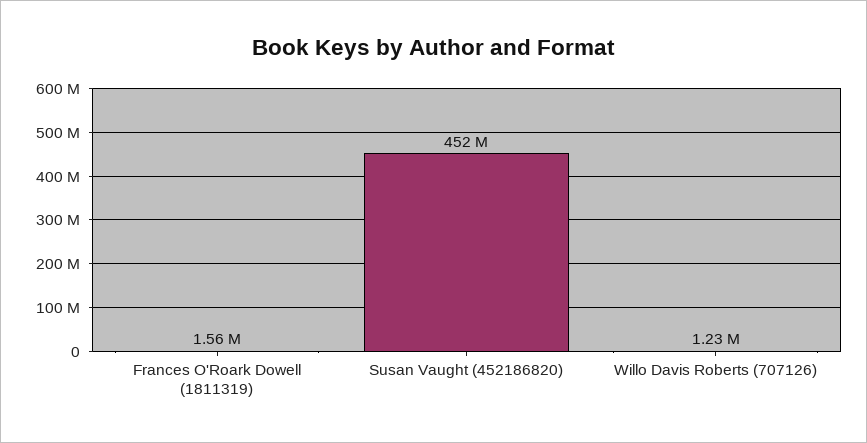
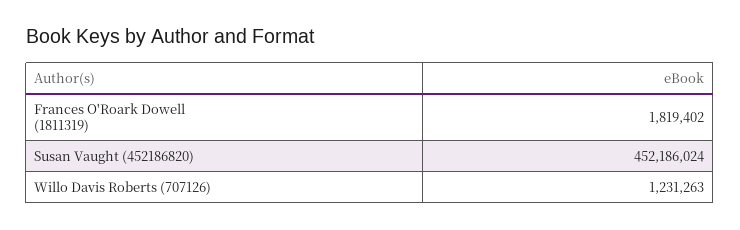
Frances O'Roark Dowell (1811319): 1560000 -> 1819402

